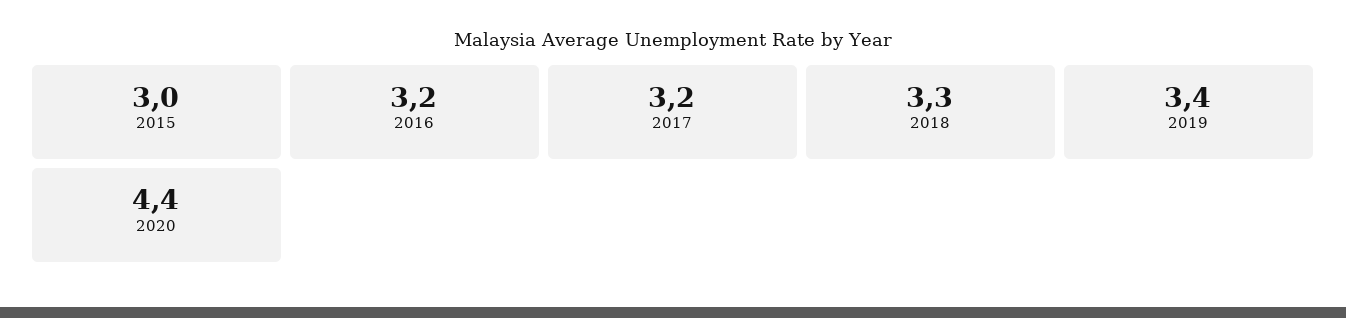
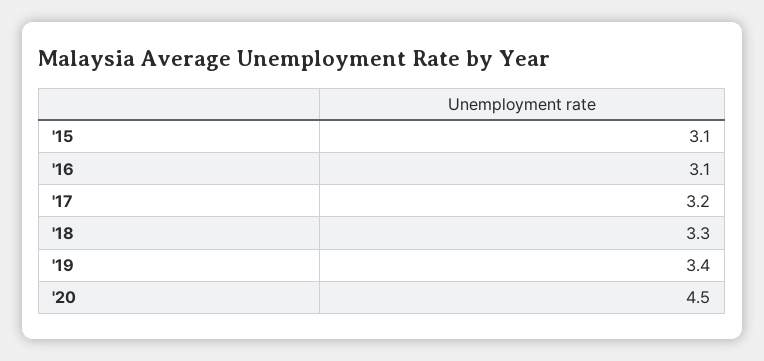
2015: 3 -> 3.1
2016: 3.2 -> 3.1
2020: 4.4 -> 4.5

